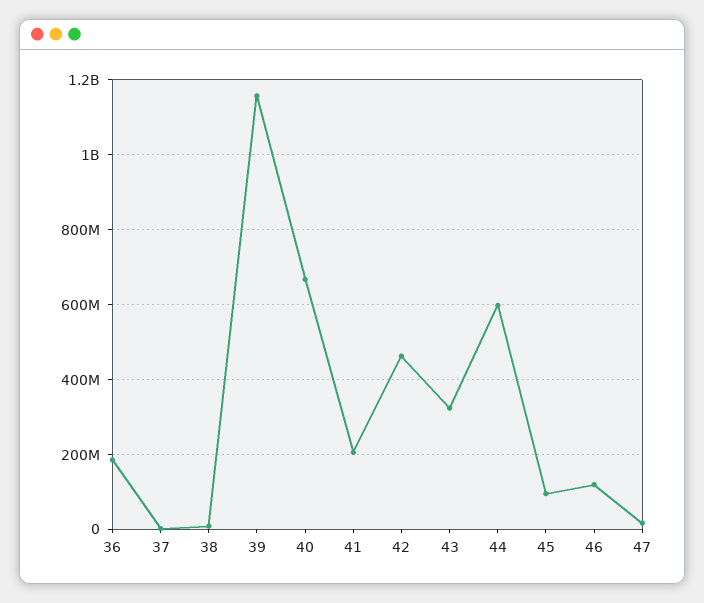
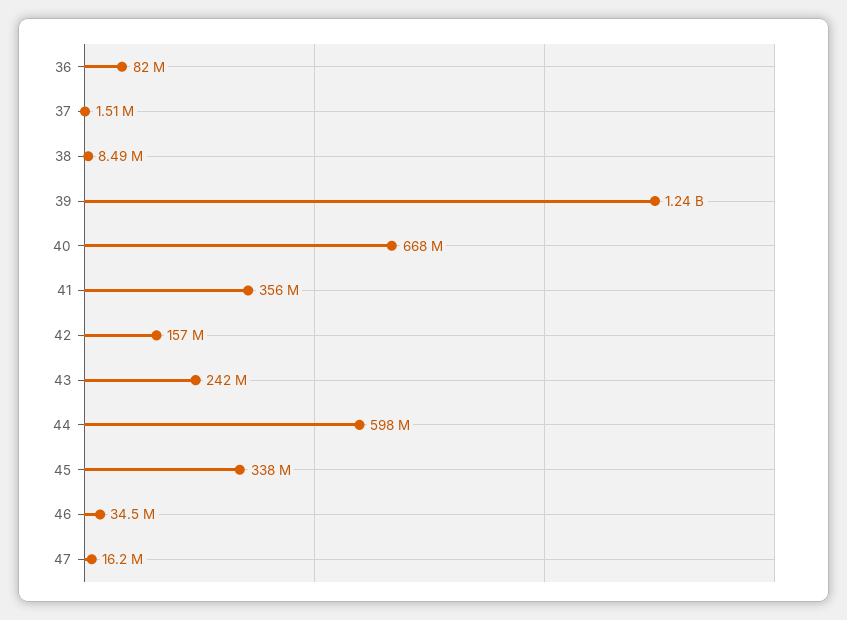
36: 180000000 -> 82000000
39: 1160000000 -> 1240000000
41: 200000000 -> 356000000
42: 460000000 -> 157000000
43: 320000000 -> 242000000
45: 100000000 -> 338000000
46: 120000000 -> 34500000

